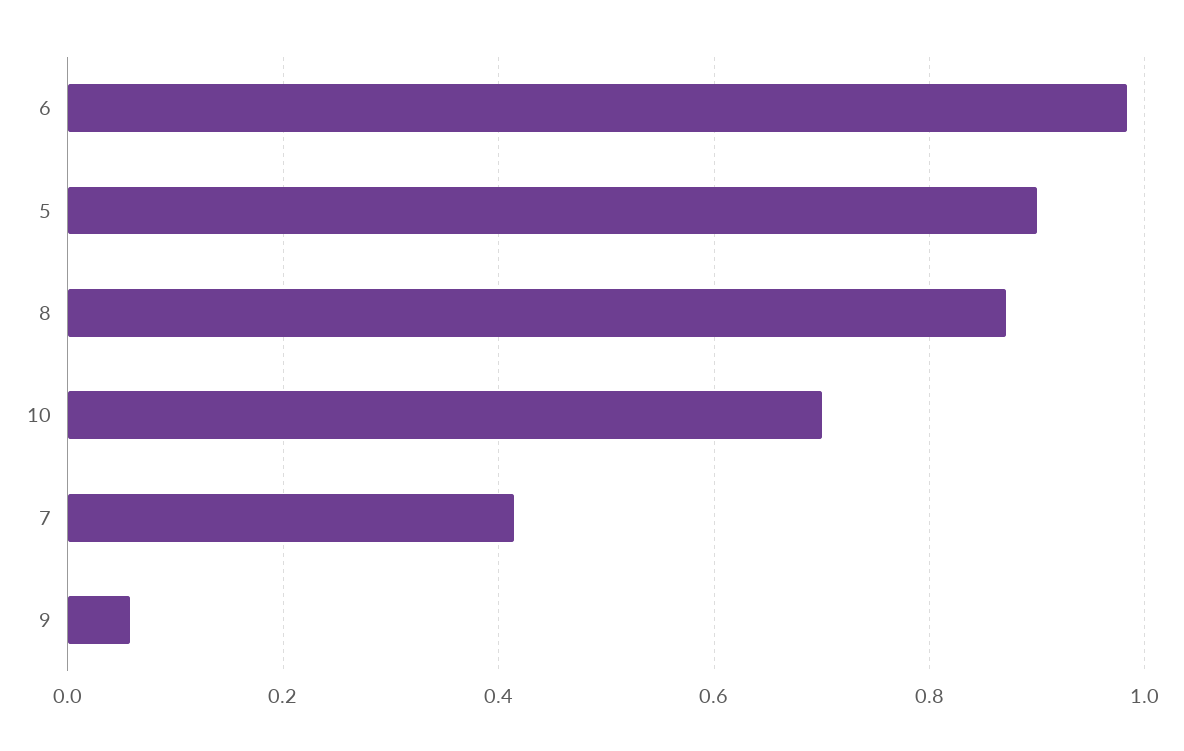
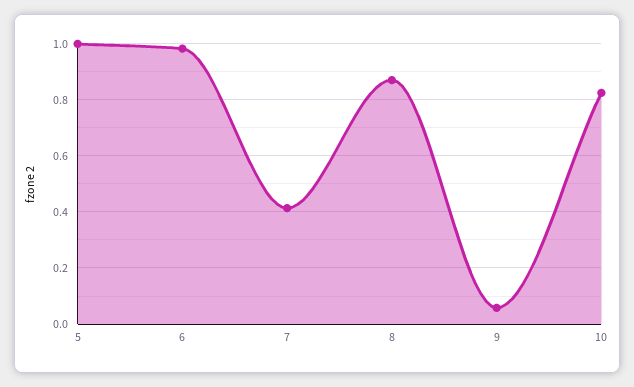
5: 0.9 -> 1
10: 0.7 -> 0.825

